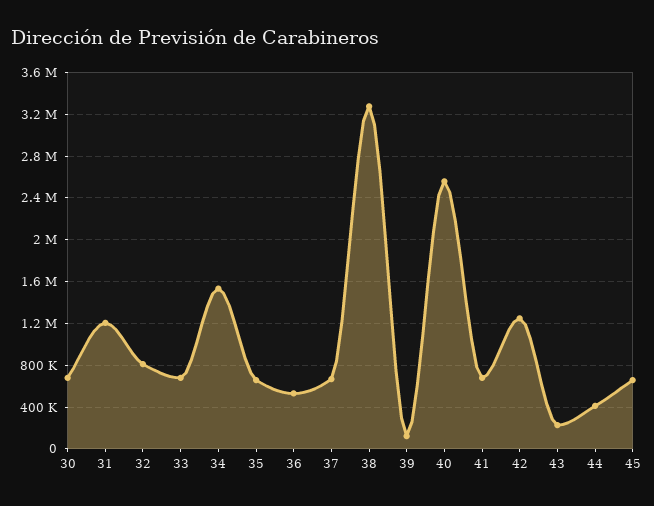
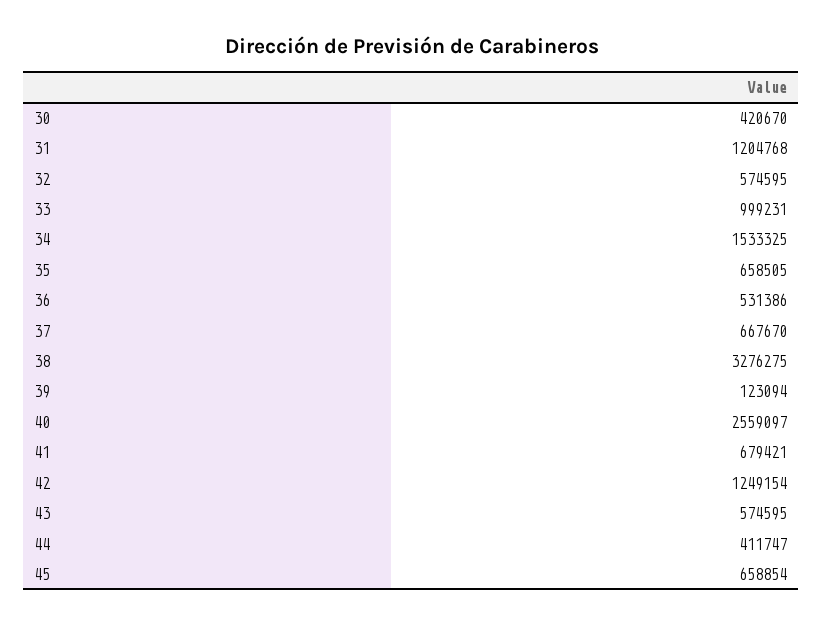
30: 700000 -> 420670
32: 800000 -> 574595
33: 700000 -> 999231
43: 200000 -> 574595

